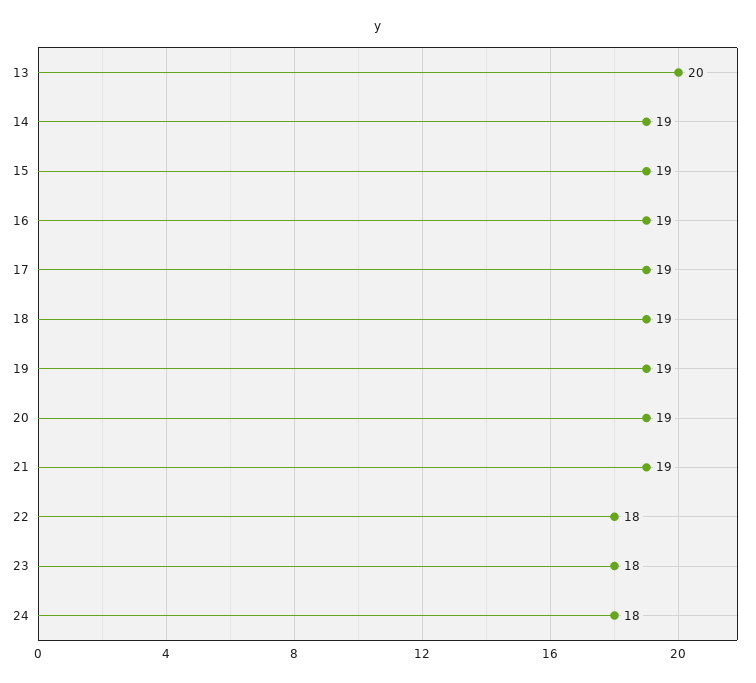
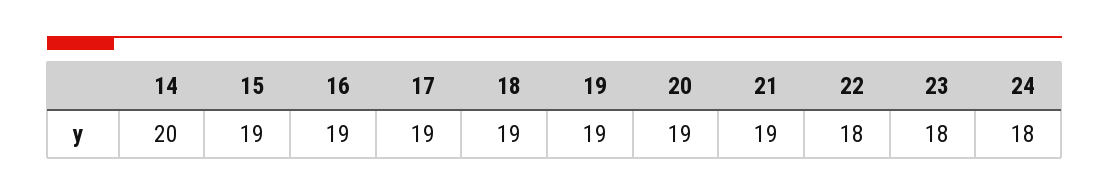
13: 20 -> none
14: 19 -> 20

